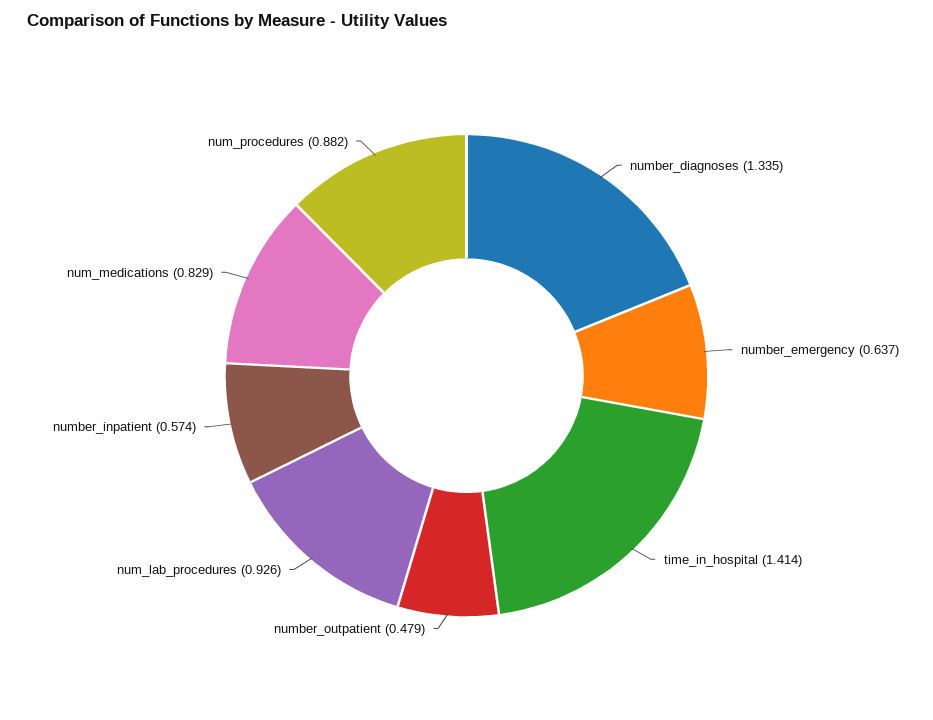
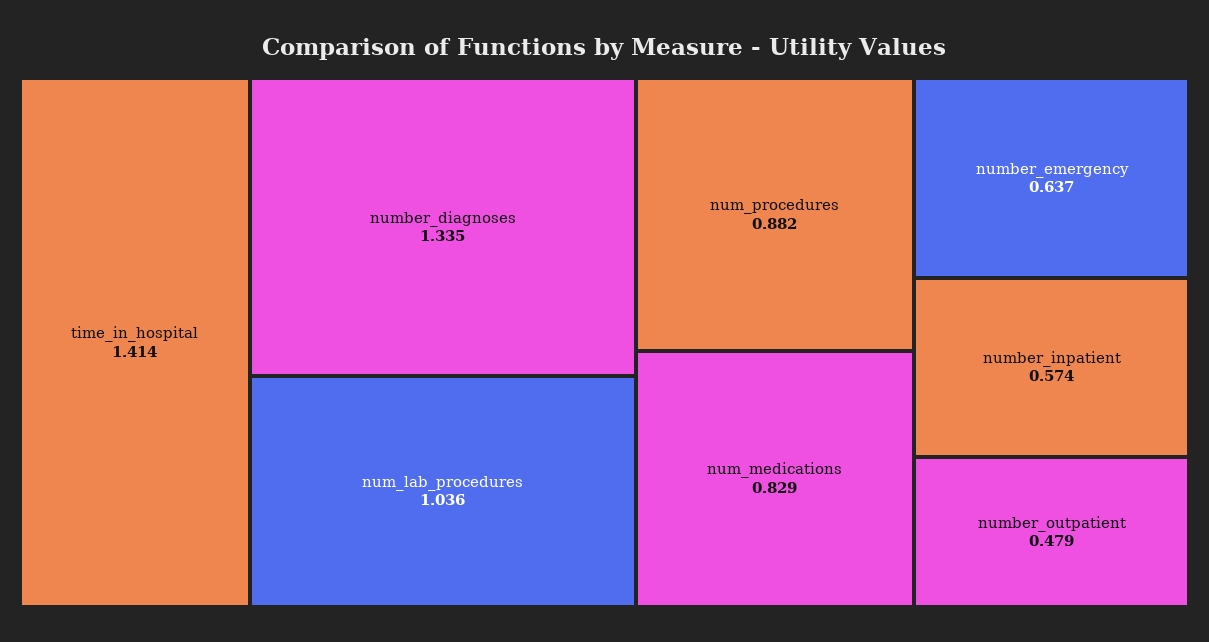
num_lab_procedures: 0.926 -> 1.036

